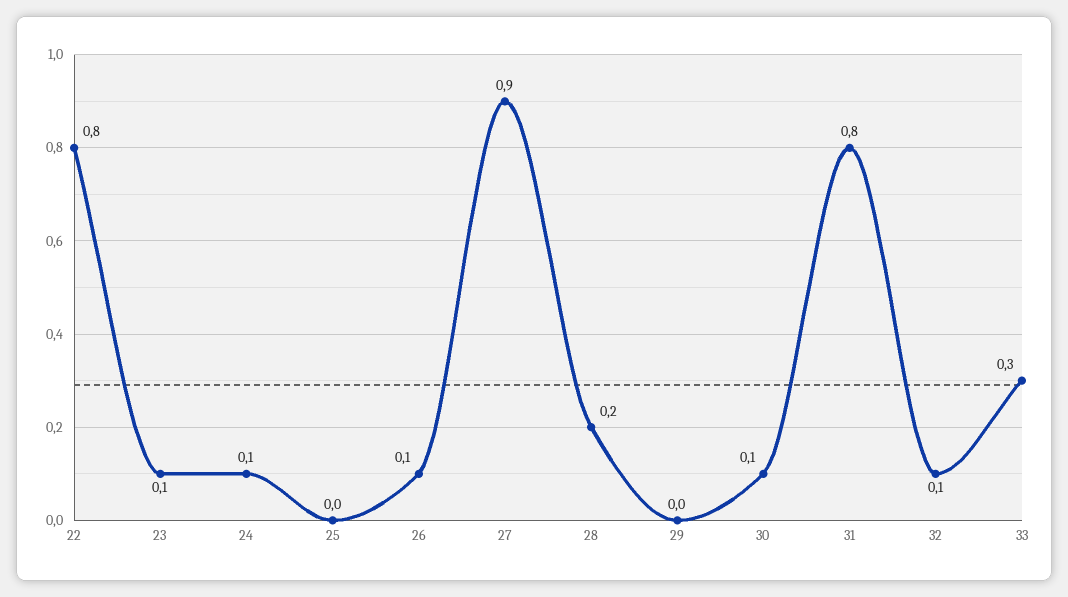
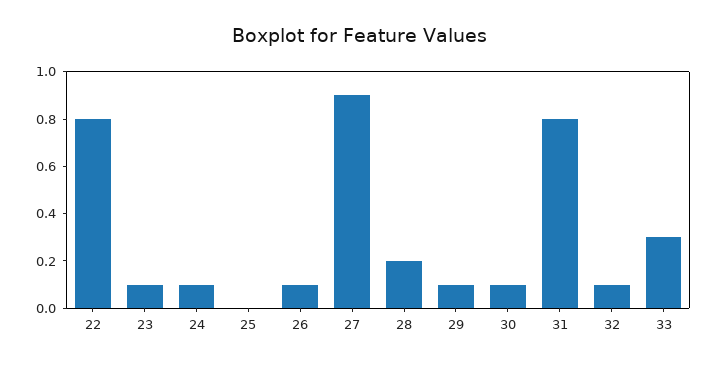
29: 0 -> 0.1

